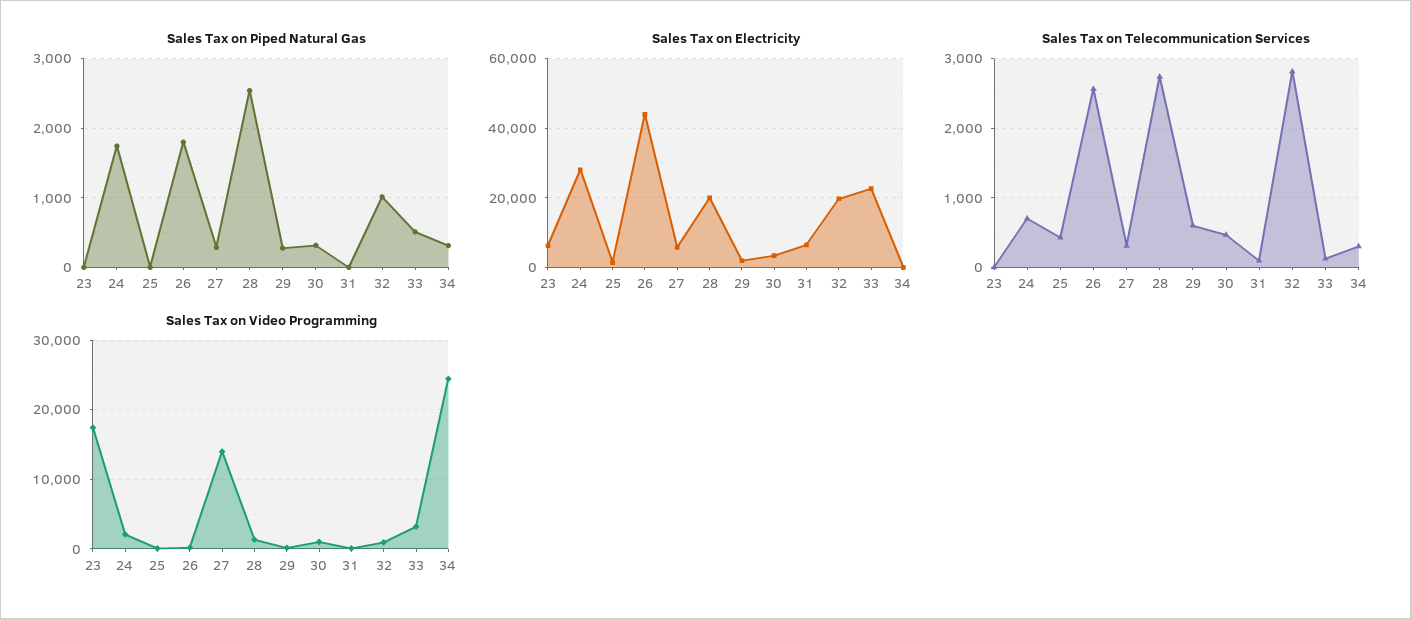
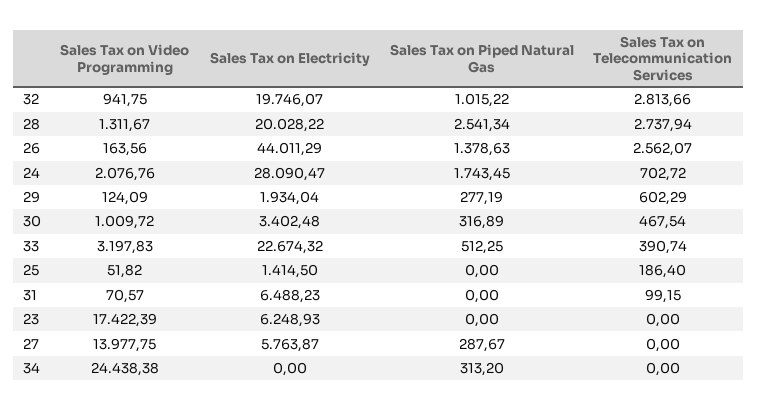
Sales Tax on Piped Natural Gas, 26: 1800 -> 1378.63
Sales Tax on Telecommunication Services, 25: 400 -> 186.4
Sales Tax on Telecommunication Services, 27: 300 -> 0
Sales Tax on Telecommunication Services, 33: 100 -> 390.74
Sales Tax on Telecommunication Services, 34: 300 -> 0

